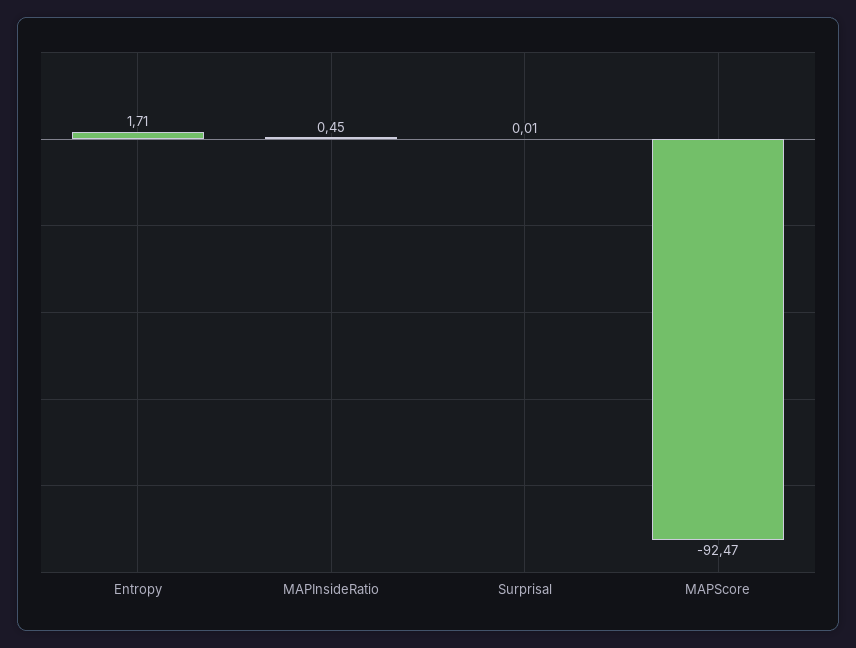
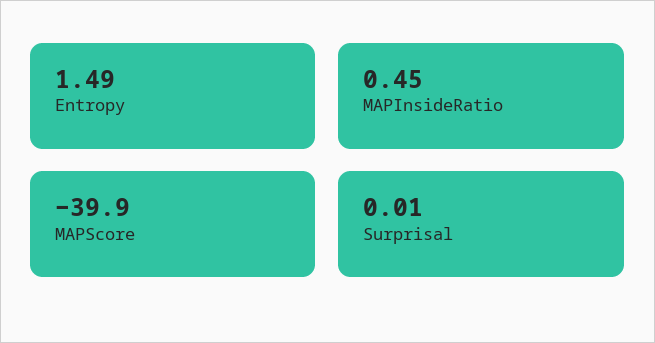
Entropy: 1.71 -> 1.49
MAPScore: -92.47 -> -39.9

